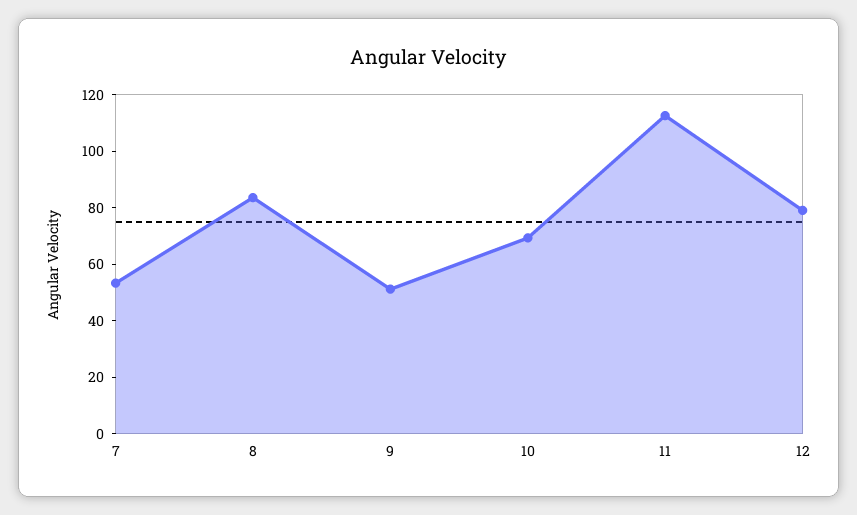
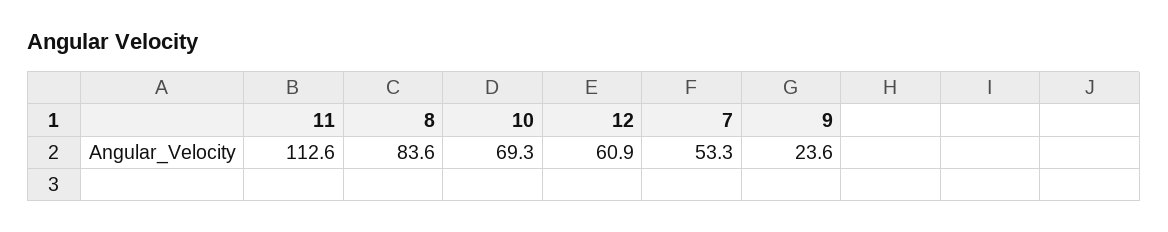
9: 50 -> 23.6
12: 80 -> 60.9

